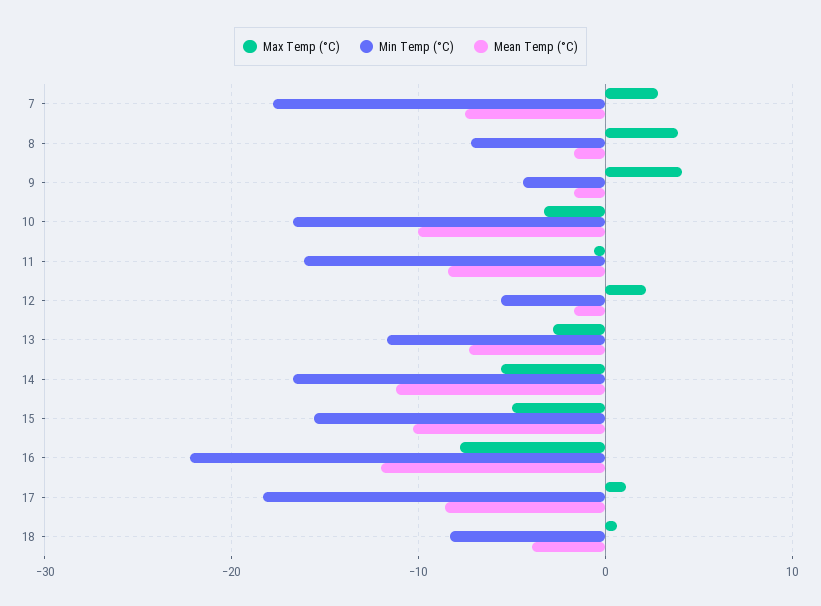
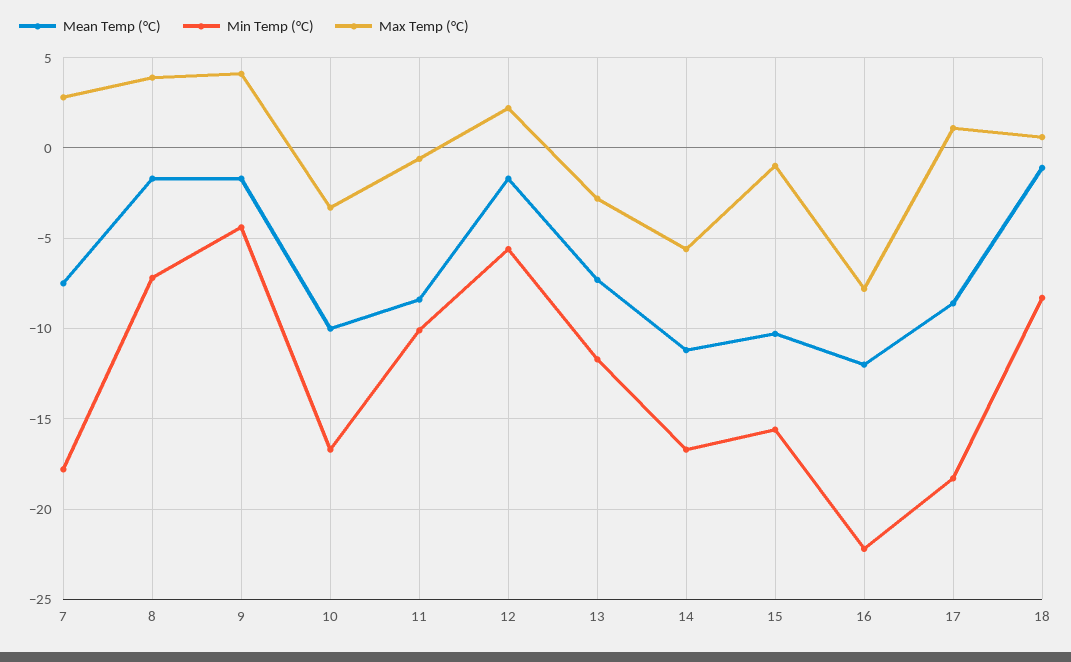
Min Temp (°C), 11: -16 -> -10
Max Temp (°C), 15: -5 -> -1
Mean Temp (°C), 18: -4 -> -1

